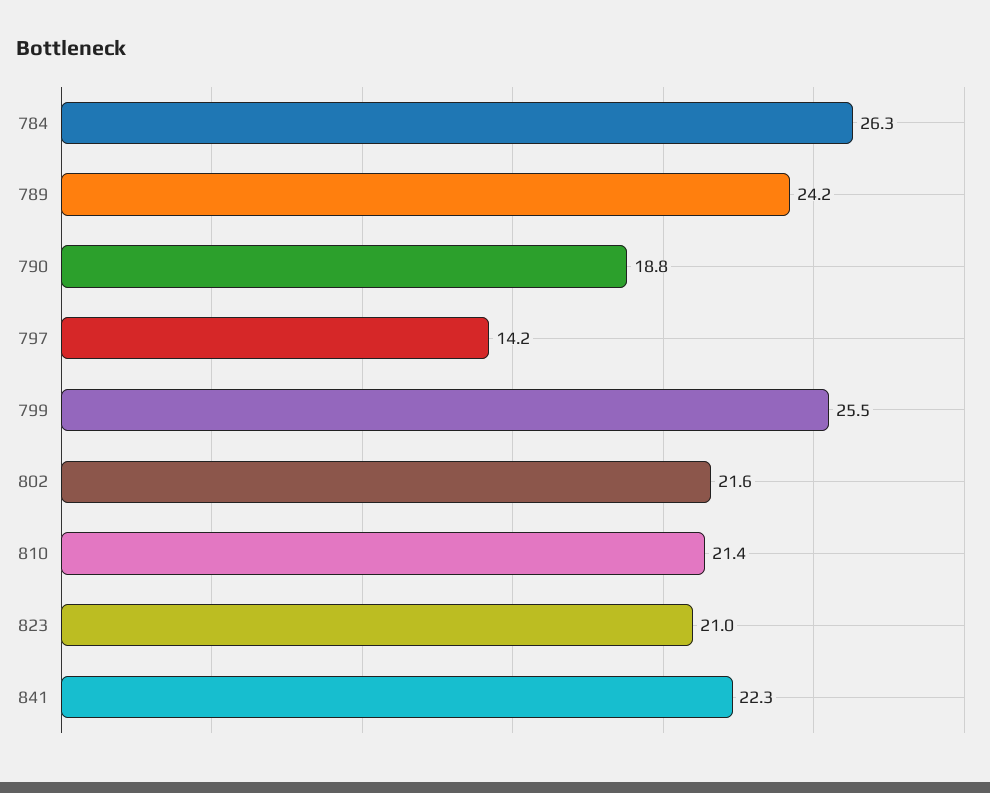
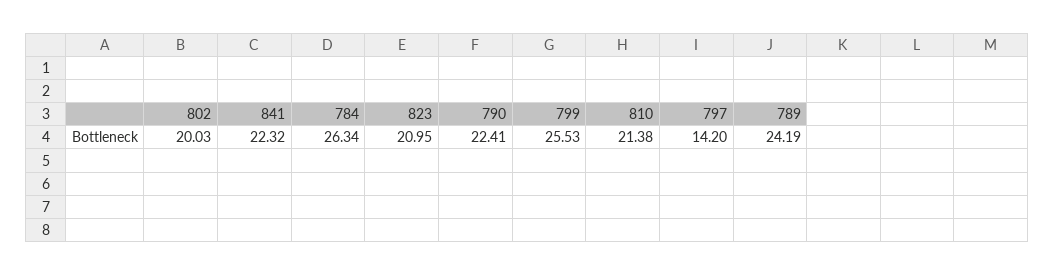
790: 18.8 -> 22.41
802: 21.6 -> 20.03

